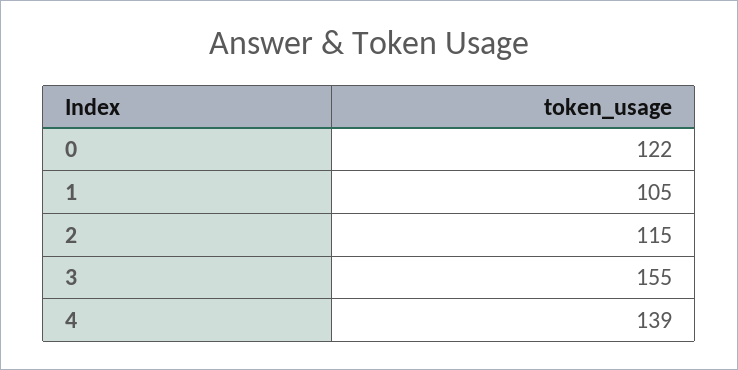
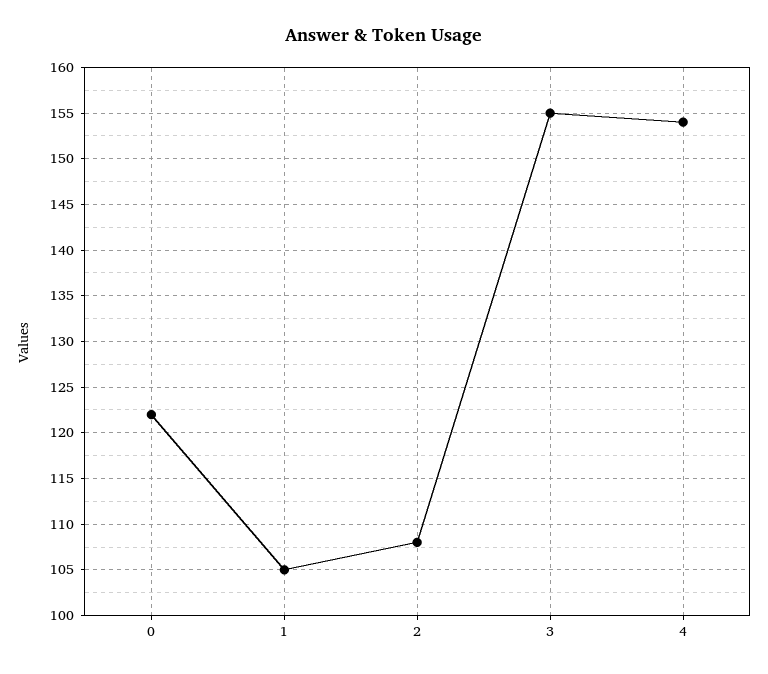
2: 115 -> 108
4: 139 -> 154

